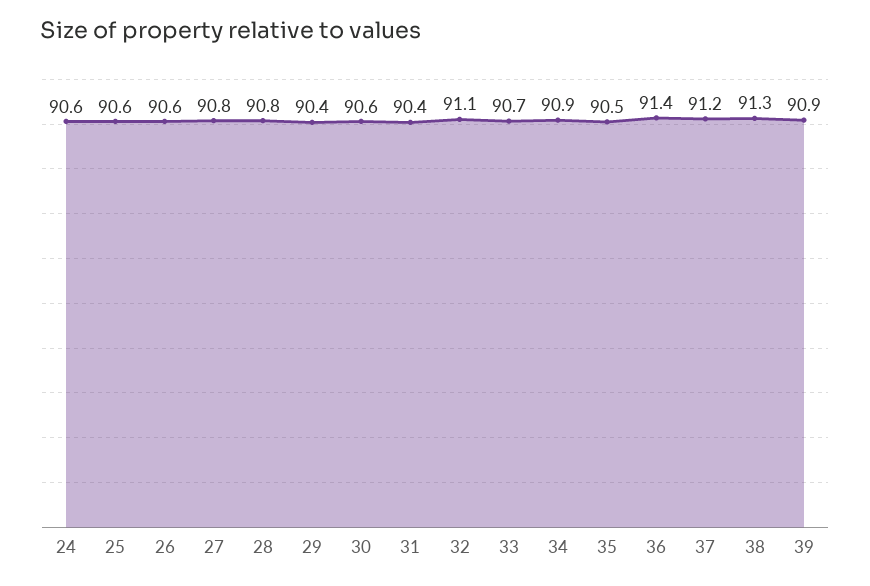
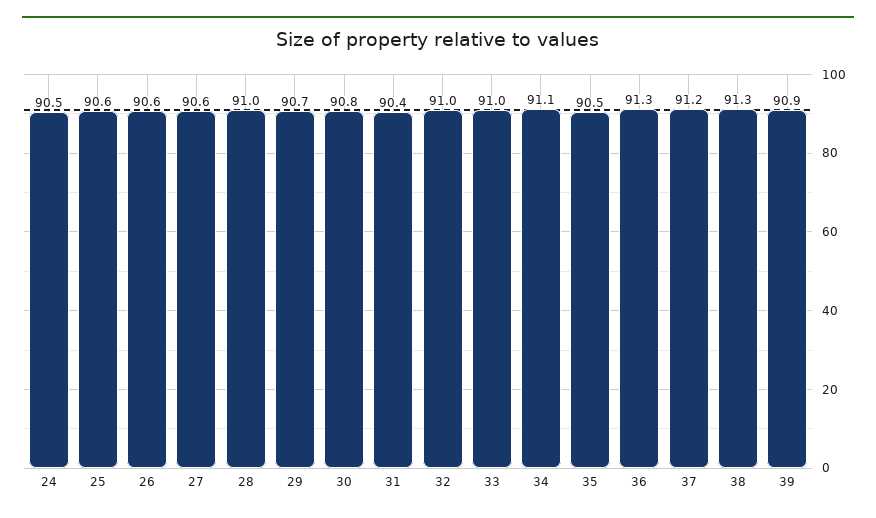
24: 90.6 -> 90.5
27: 90.8 -> 90.6
28: 90.8 -> 91
29: 90.4 -> 90.7
30: 90.6 -> 90.8
32: 91.1 -> 91
33: 90.7 -> 91
34: 90.9 -> 91.1
36: 91.4 -> 91.3

